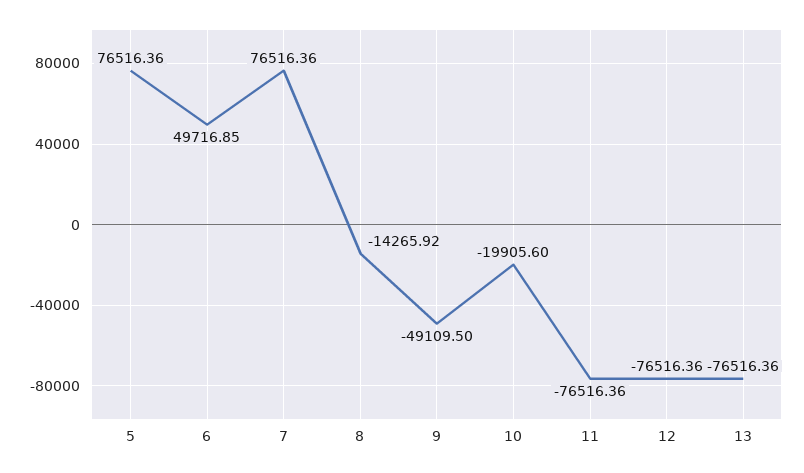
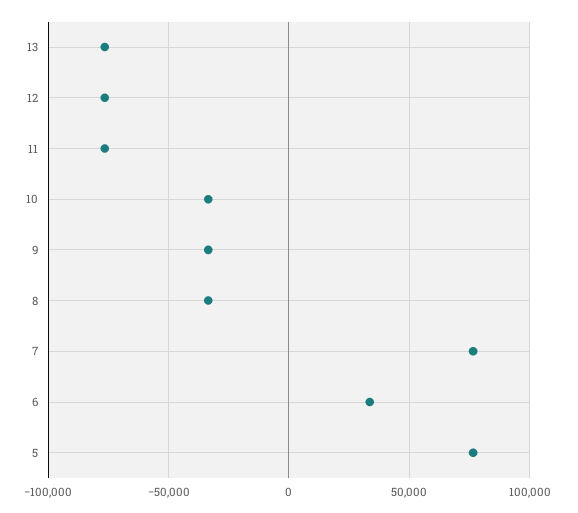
6: 49716.85 -> 35000
8: -14265.92 -> -35000
9: -49109.5 -> -35000
10: -19905.6 -> -35000

